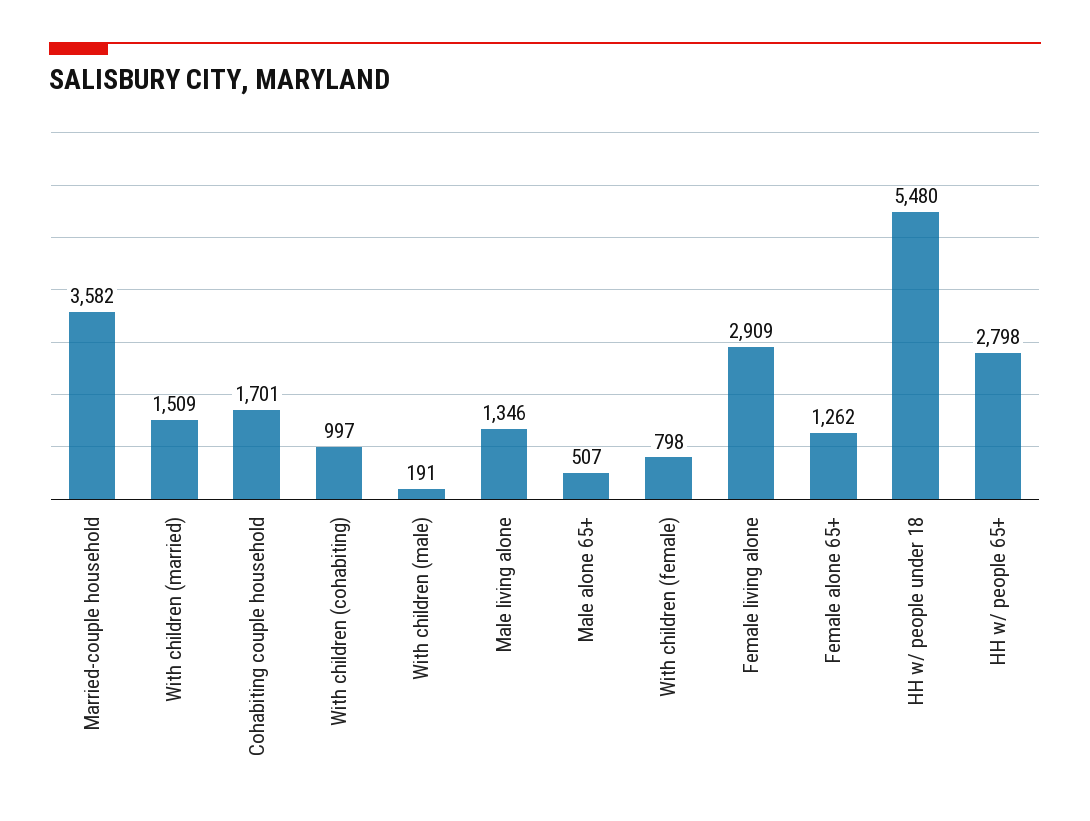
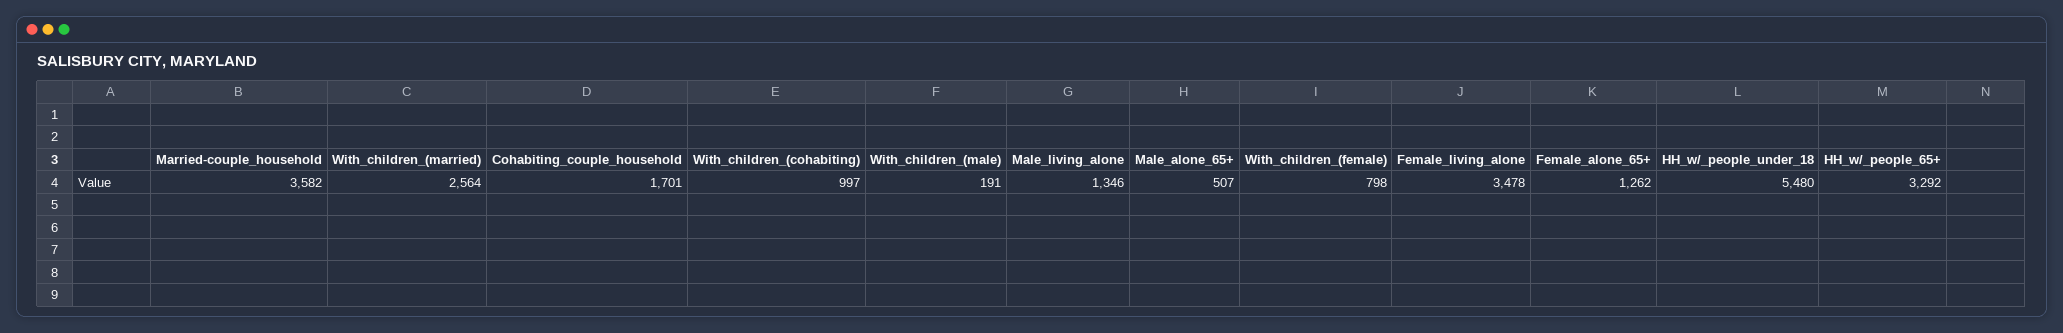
With children (married): 1509 -> 2564
Female living alone: 2909 -> 3478
HH w/ people 65+: 2798 -> 3292

